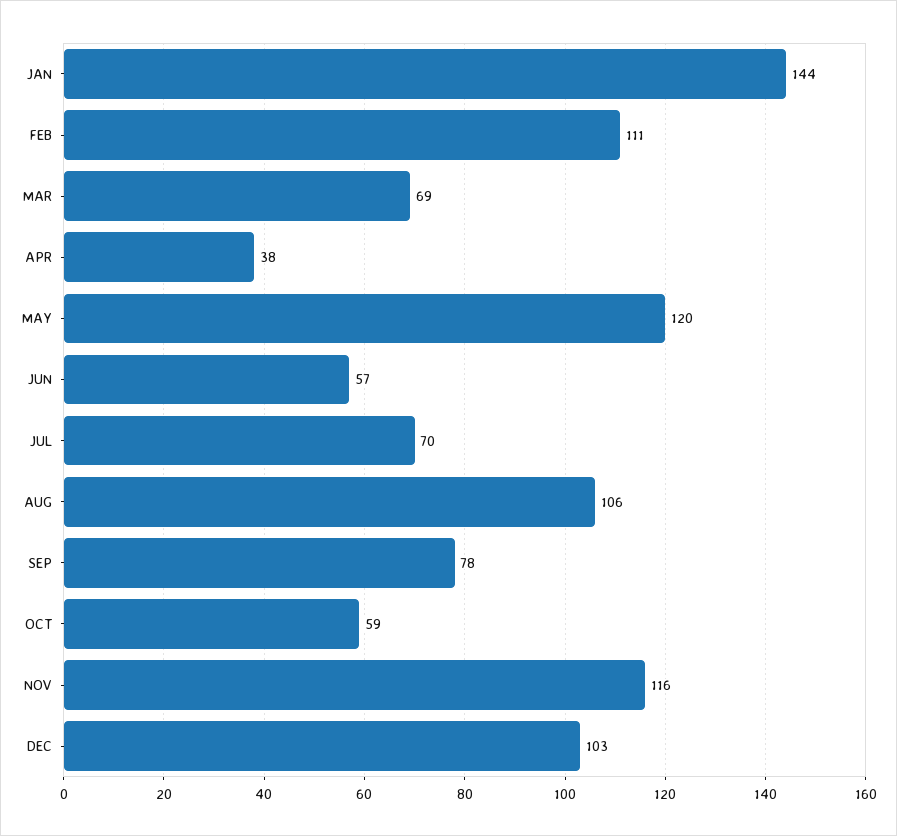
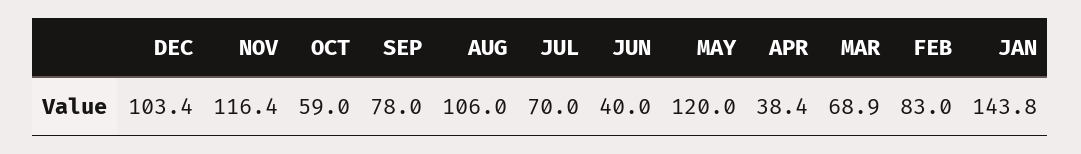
FEB: 111 -> 83
JUN: 57 -> 40

